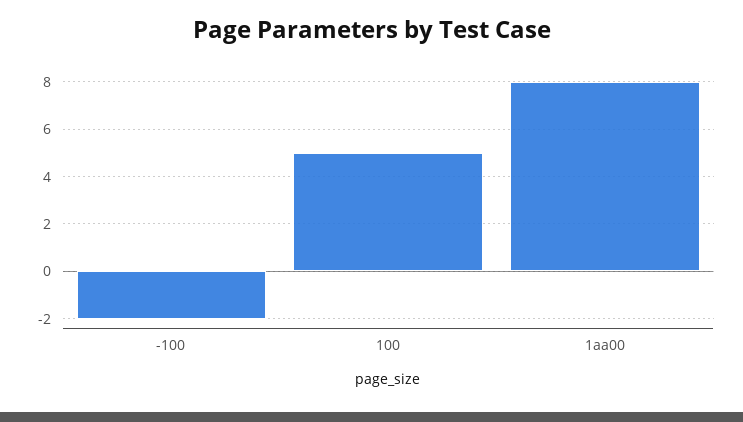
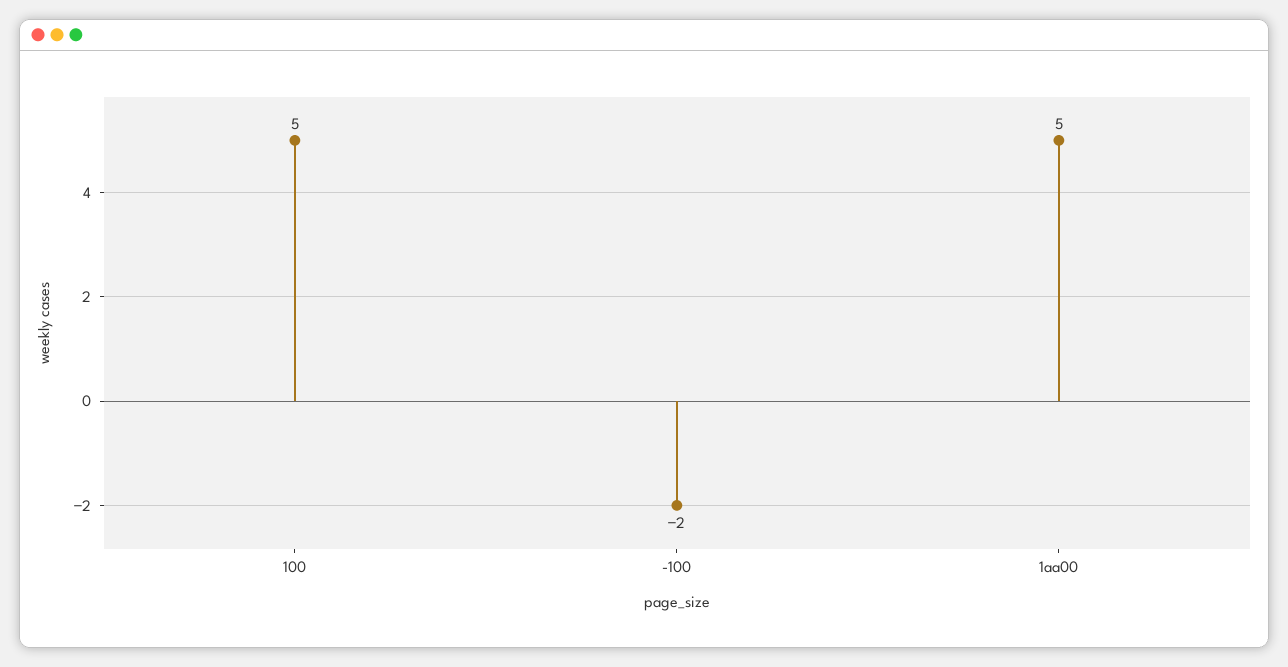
1aa00: 8 -> 5

